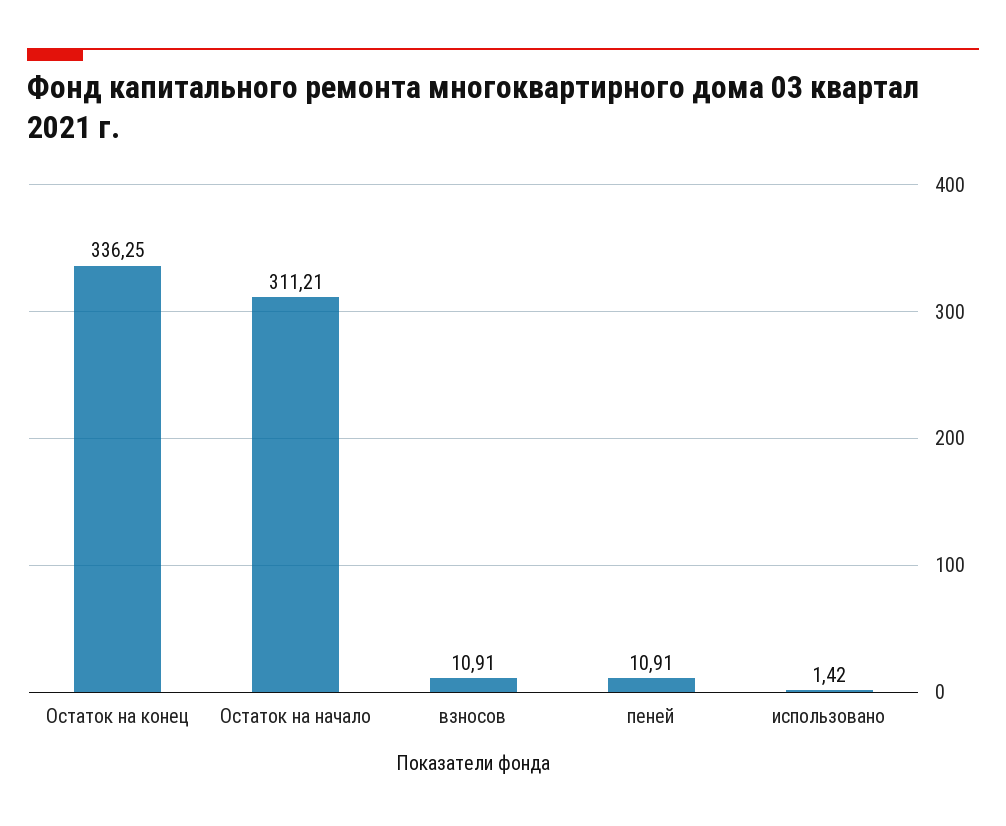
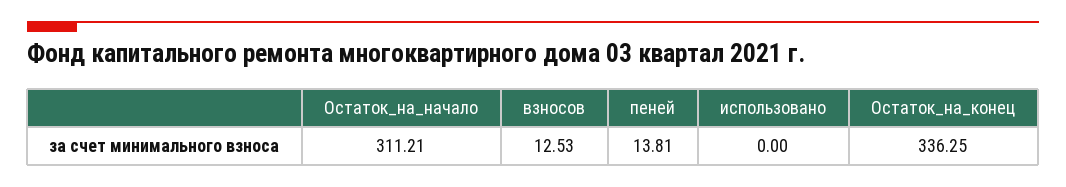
взносов: 10.91 -> 12.53
пеней: 10.91 -> 13.81
использовано: 1.42 -> 0

